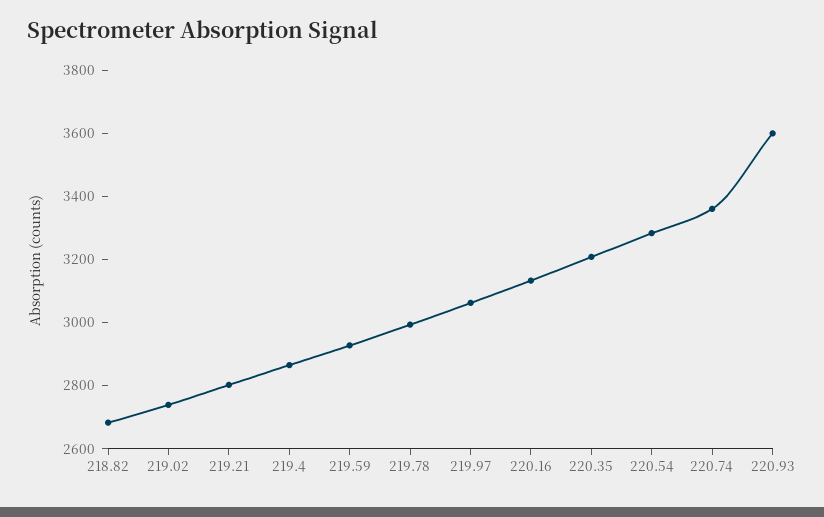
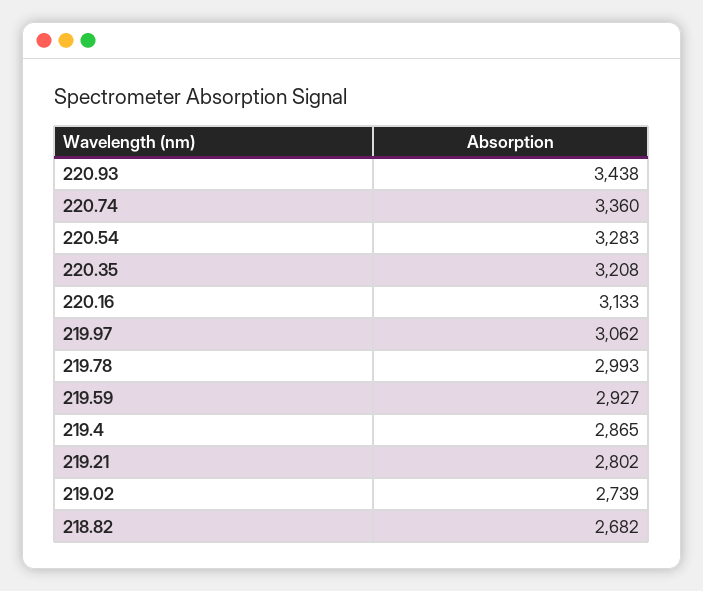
220.93: 3600 -> 3438

